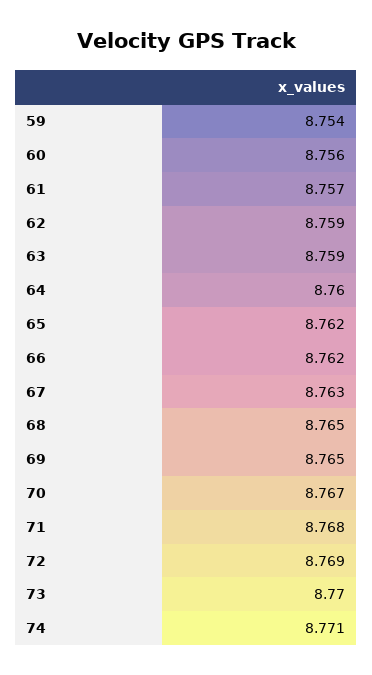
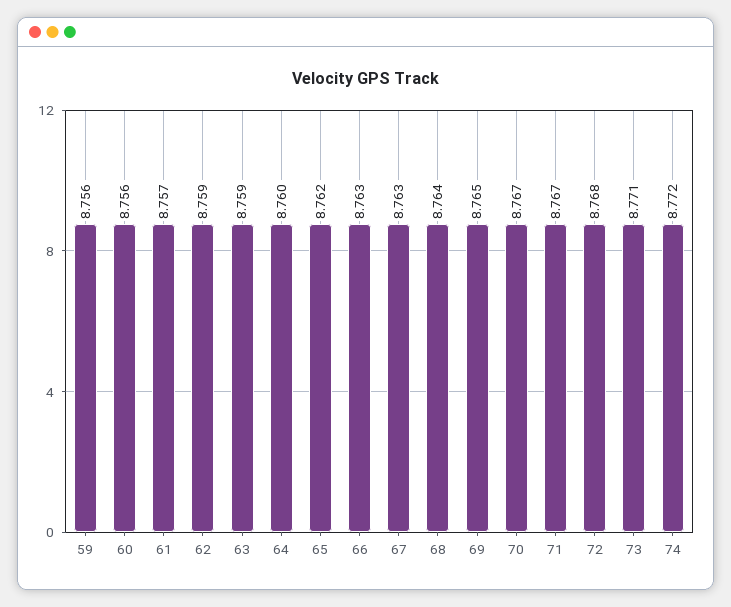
59: 8.754 -> 8.756
66: 8.762 -> 8.763
68: 8.765 -> 8.764
71: 8.768 -> 8.767
72: 8.769 -> 8.768
73: 8.77 -> 8.771
74: 8.771 -> 8.772

